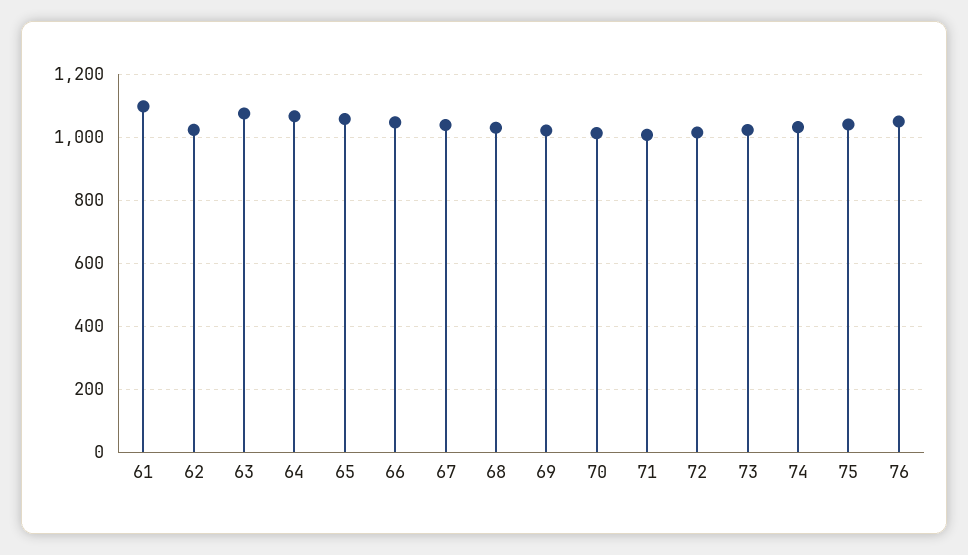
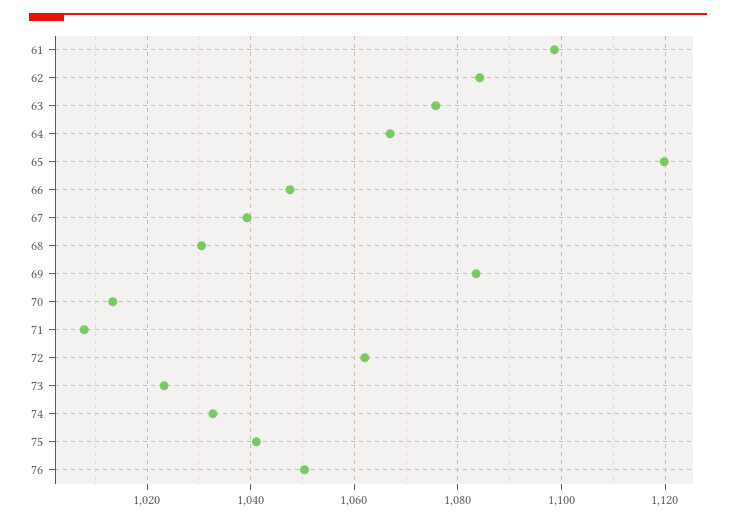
62: 1020 -> 1084
65: 1060 -> 1120
69: 1020 -> 1084
72: 1020 -> 1062

